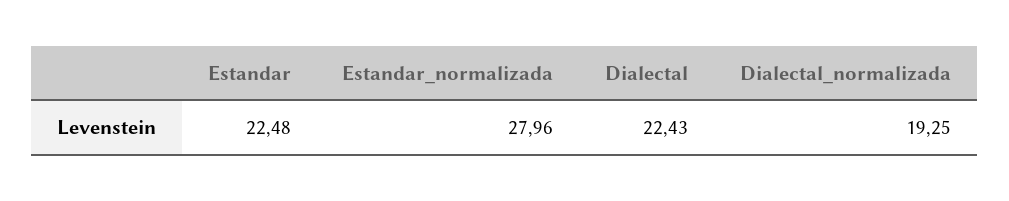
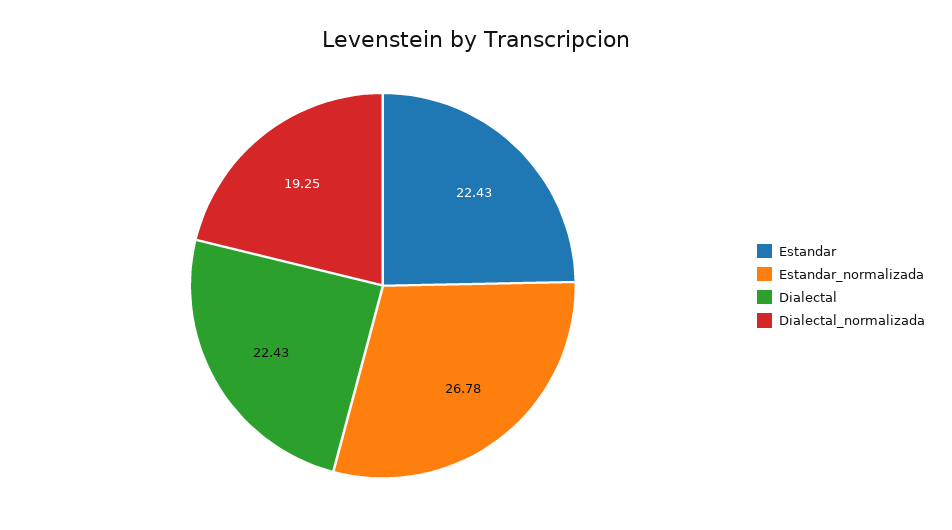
Estandar: 22.48 -> 22.43
Estandar_normalizada: 27.96 -> 26.78

